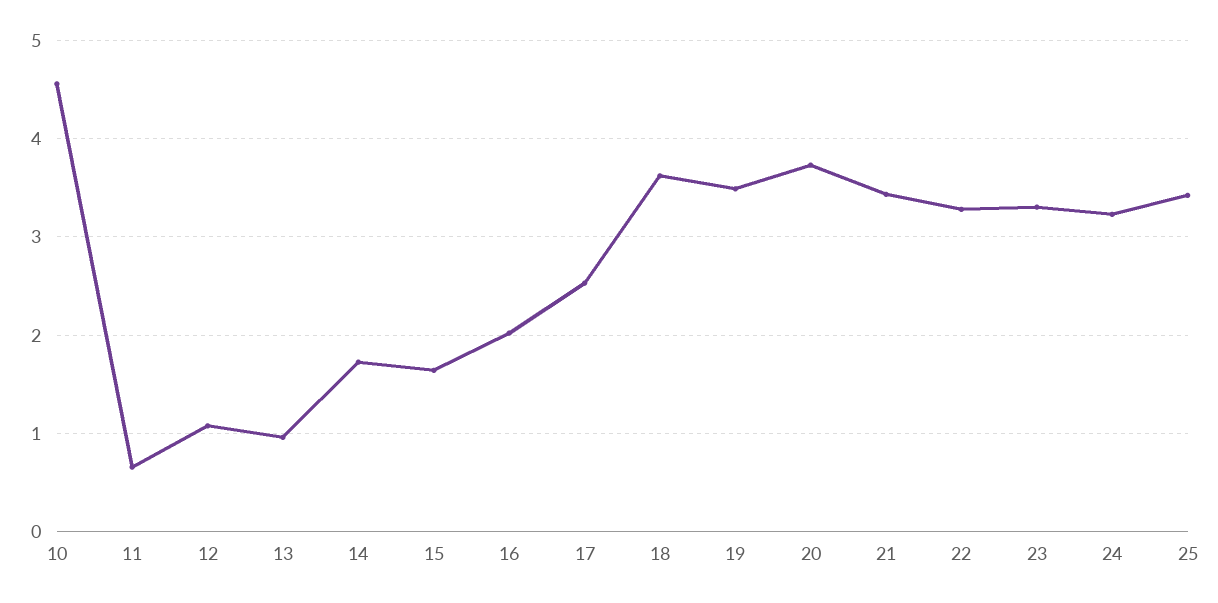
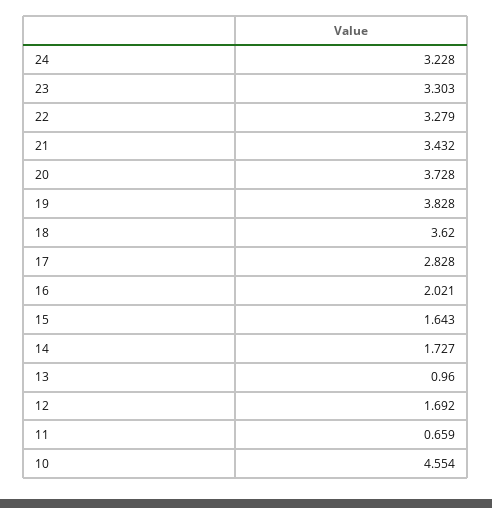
12: 1.1 -> 1.692
17: 2.5 -> 2.828
19: 3.5 -> 3.828
25: 3.4 -> none

